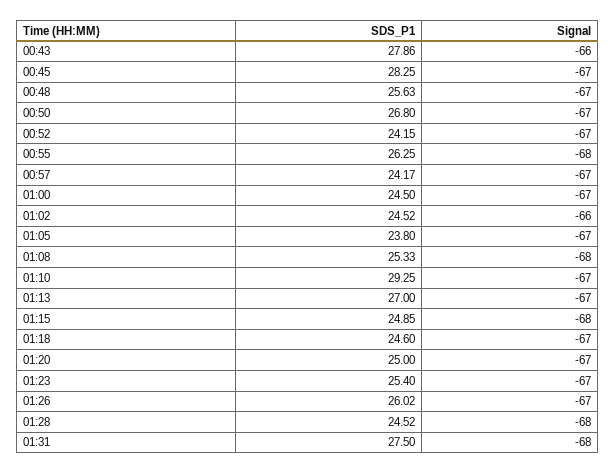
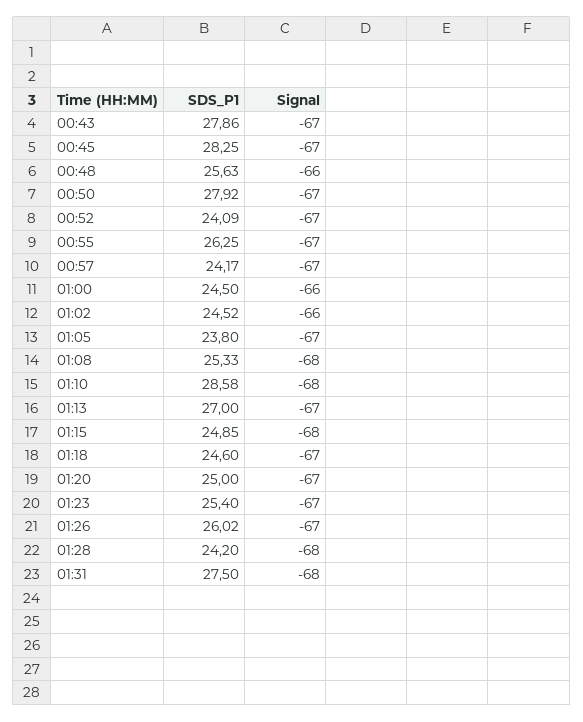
Signal, 00:43: -66 -> -67
Signal, 00:48: -67 -> -66
SDS_P1, 00:50: 26.8 -> 27.92
SDS_P1, 00:52: 24.15 -> 24.09
Signal, 00:55: -68 -> -67
Signal, 01:00: -67 -> -66
SDS_P1, 01:10: 29.25 -> 28.58
Signal, 01:10: -67 -> -68
SDS_P1, 01:28: 24.52 -> 24.2

